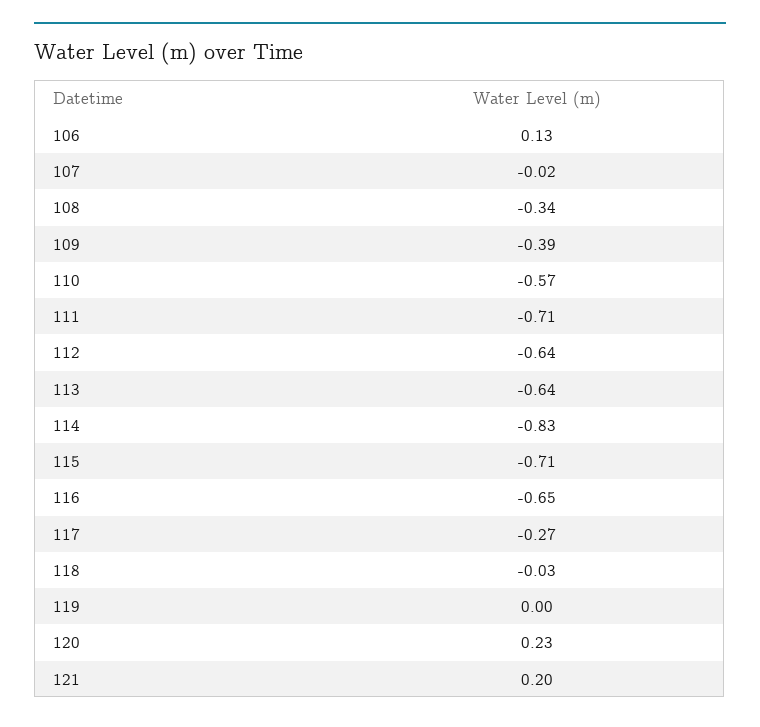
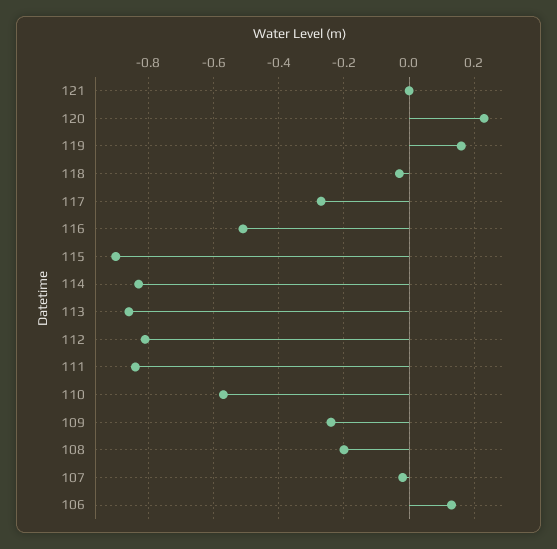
108: -0.34 -> -0.2
109: -0.39 -> -0.25
111: -0.71 -> -0.85
112: -0.64 -> -0.8
113: -0.64 -> -0.85
115: -0.71 -> -0.9
116: -0.65 -> -0.5
119: 0 -> 0.15
121: 0.2 -> 0

